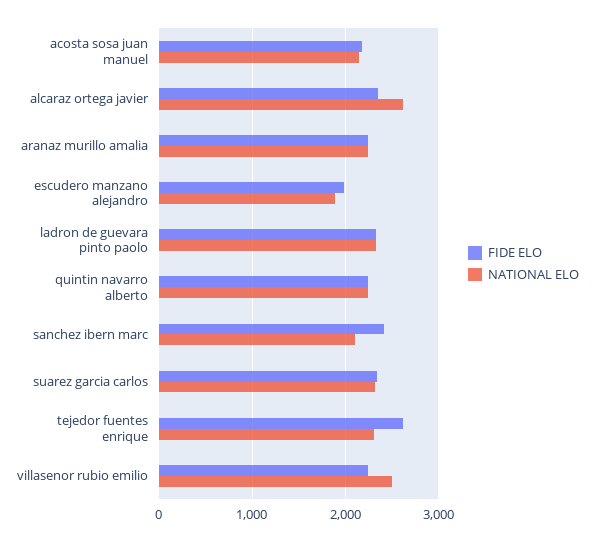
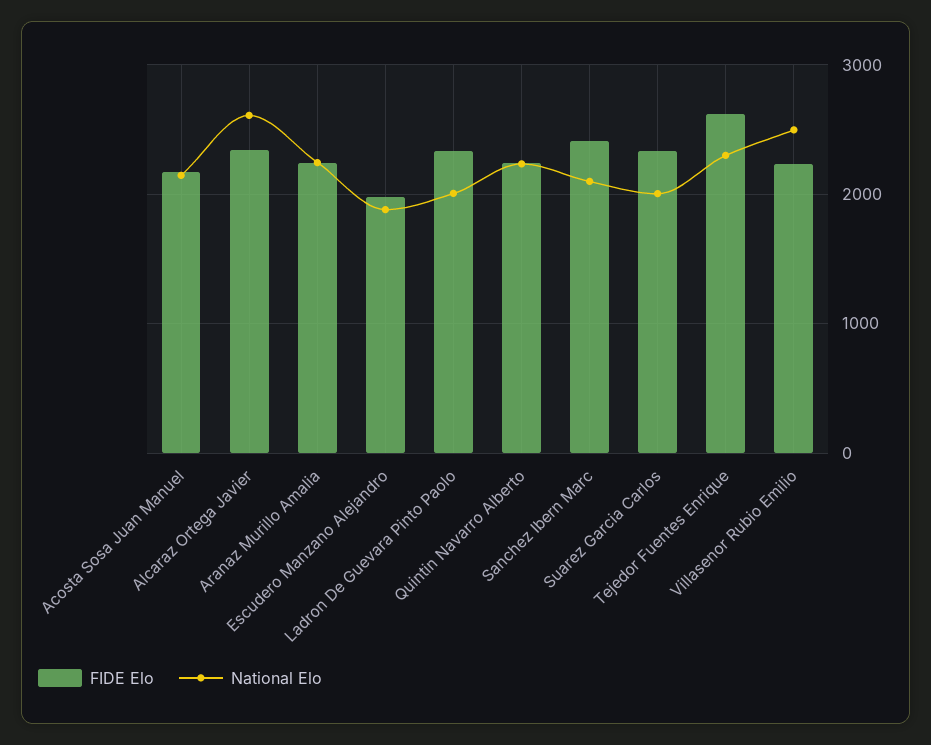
NATIONAL ELO, ladron de guevara pinto paolo: 2300 -> 2000
NATIONAL ELO, suarez garcia carlos: 2300 -> 2000

